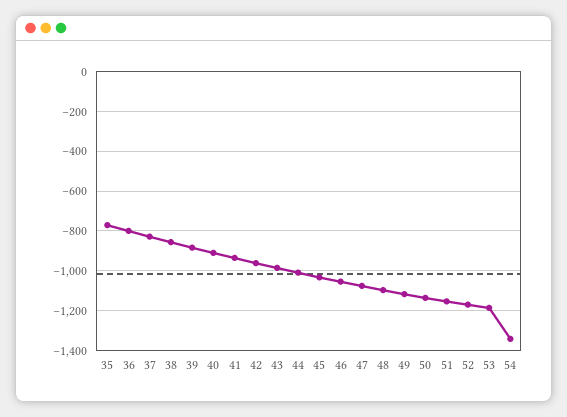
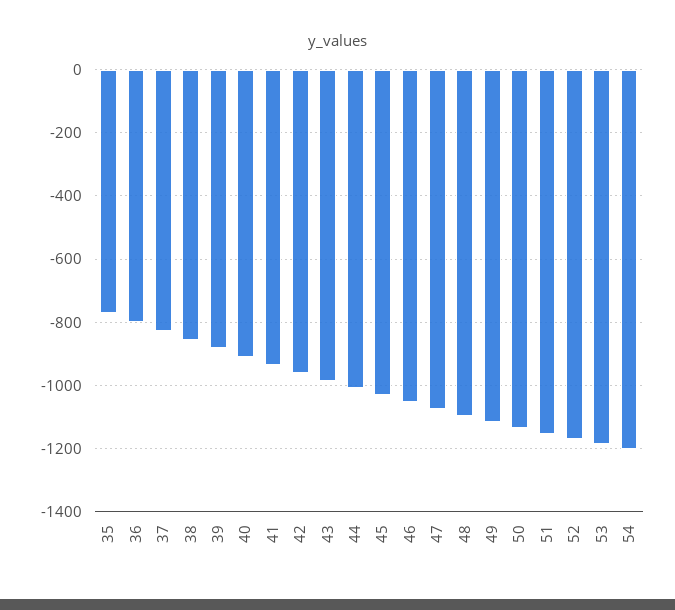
54: -1350 -> -1200

